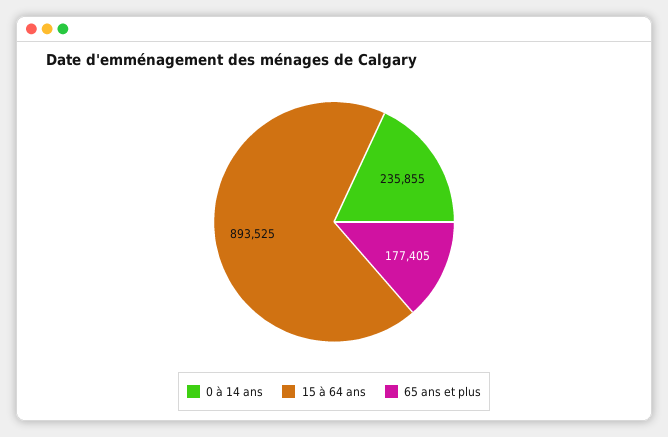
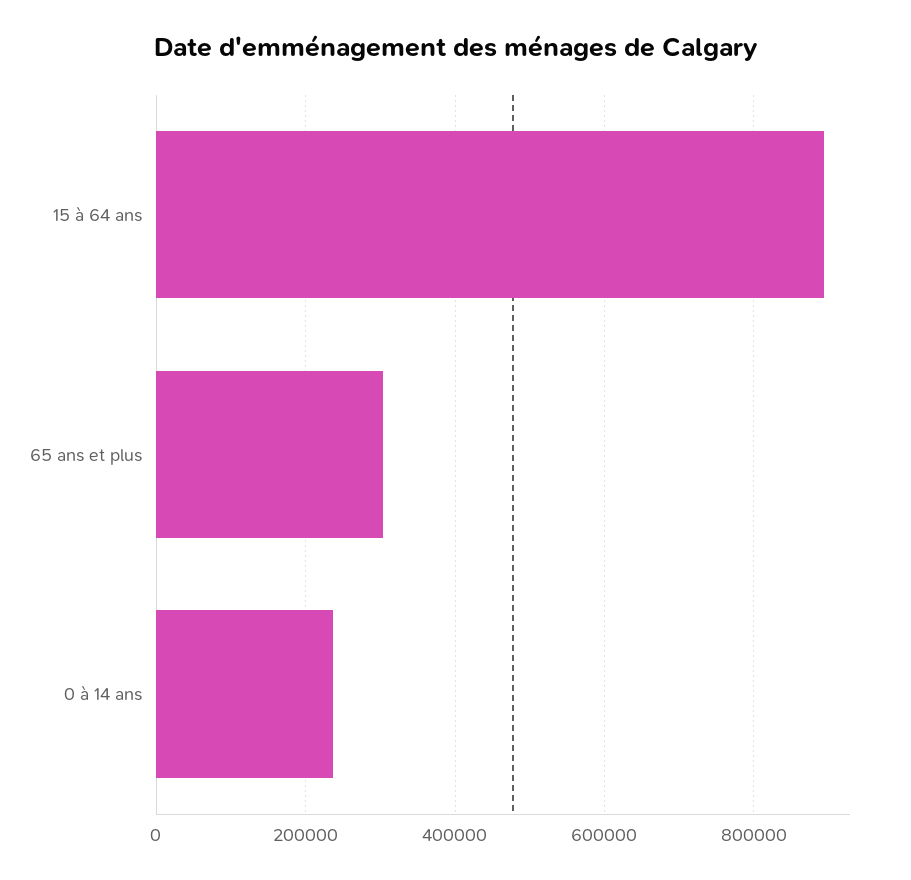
65 ans et plus: 177405 -> 300000

